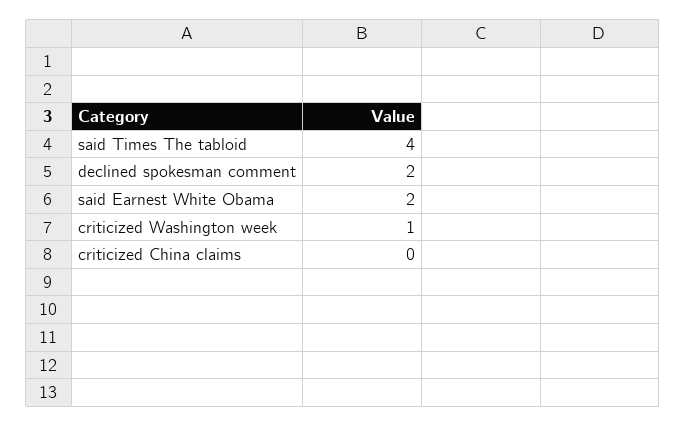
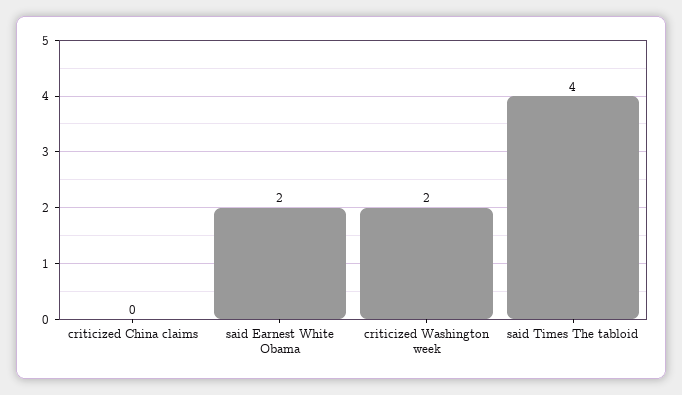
declined spokesman comment: 2 -> none
criticized Washington week: 1 -> 2

